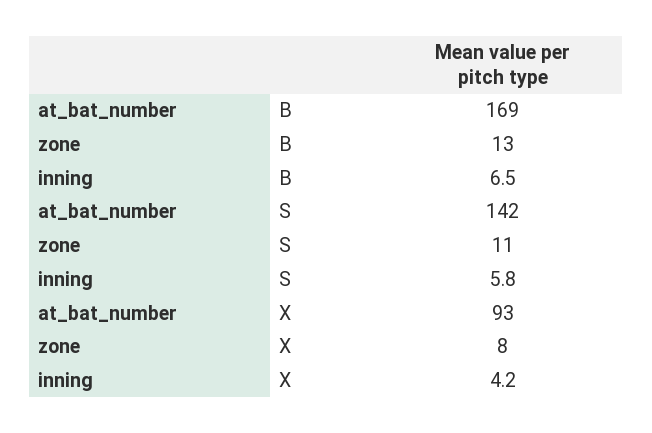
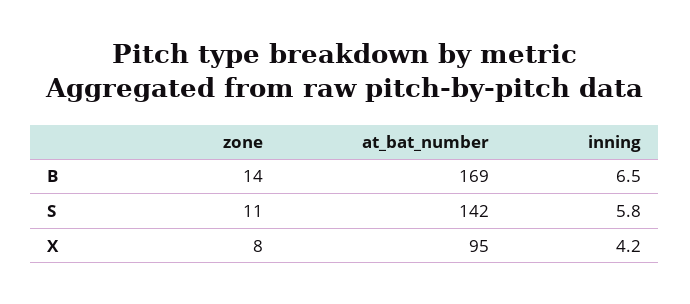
zone, B: 13 -> 14
at_bat_number, X: 93 -> 95

